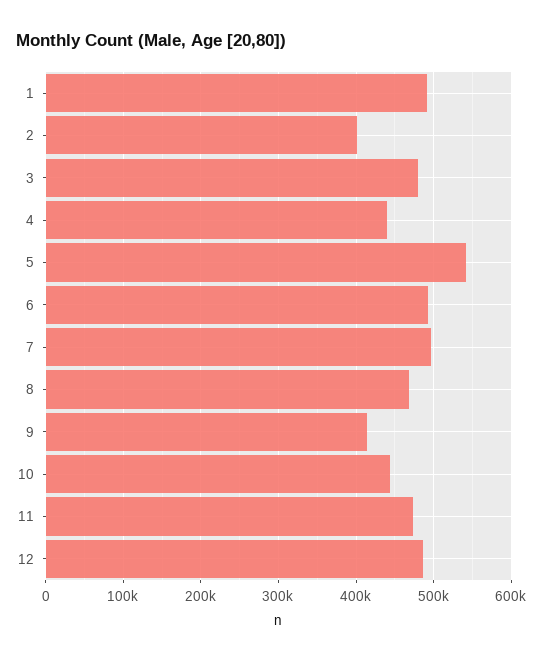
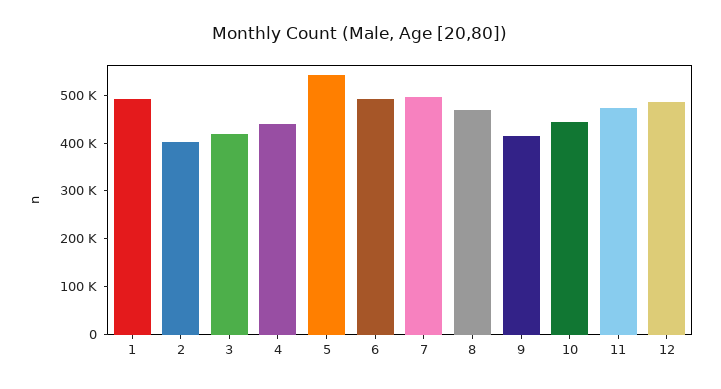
3: 480000 -> 420000

